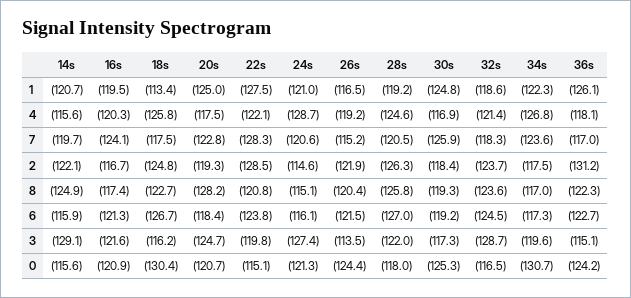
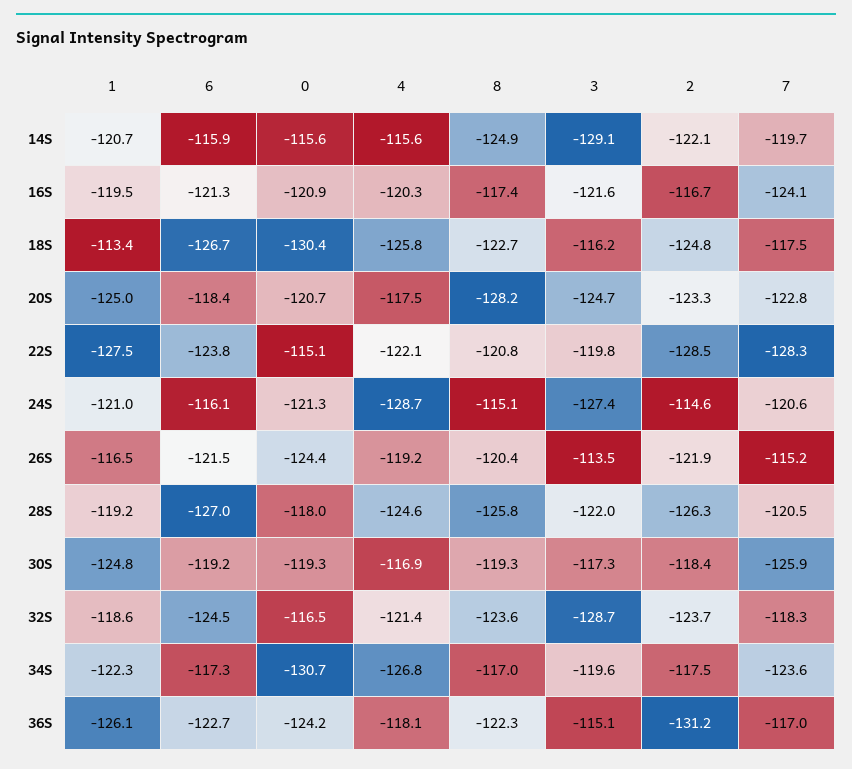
20s, 2: -119.3 -> -123.3
30s, 0: -125.3 -> -119.3

